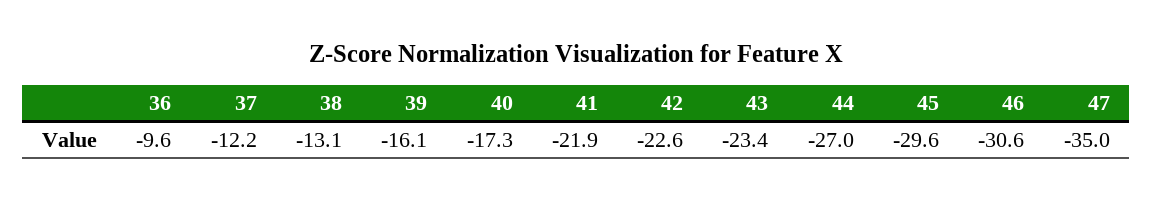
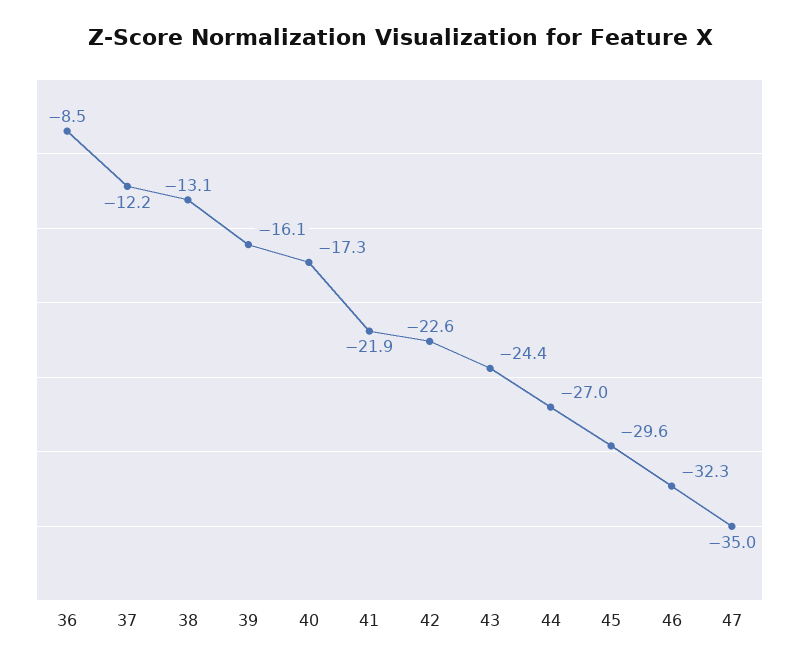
36: -9.6 -> -8.5
43: -23.4 -> -24.4
46: -30.6 -> -32.3

